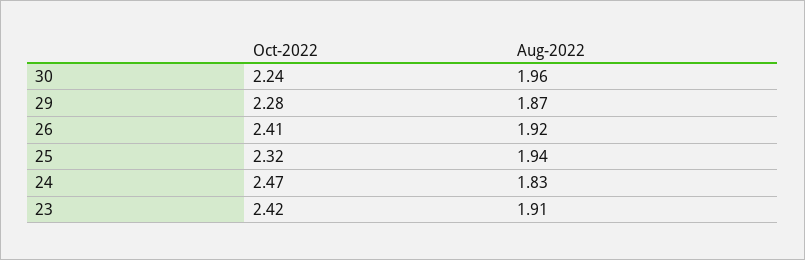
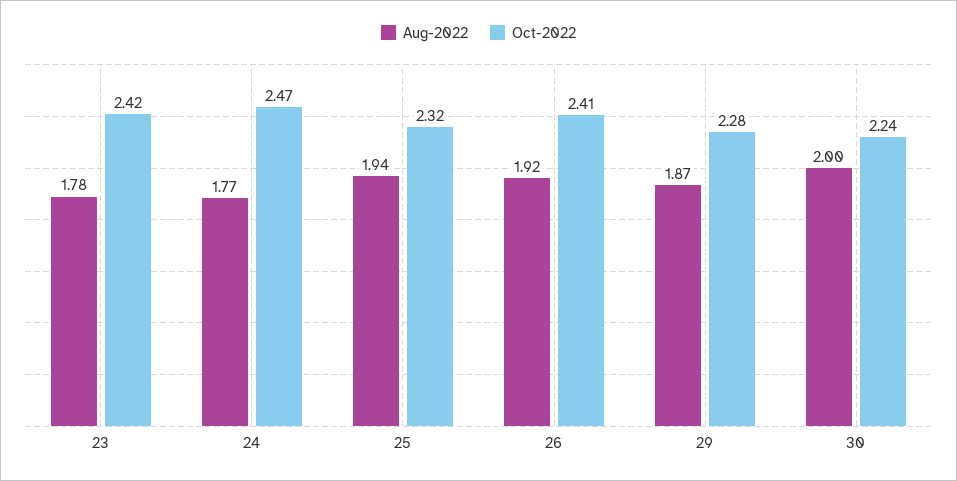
Aug-2022, 30: 1.96 -> 2
Aug-2022, 24: 1.83 -> 1.77
Aug-2022, 23: 1.91 -> 1.78

